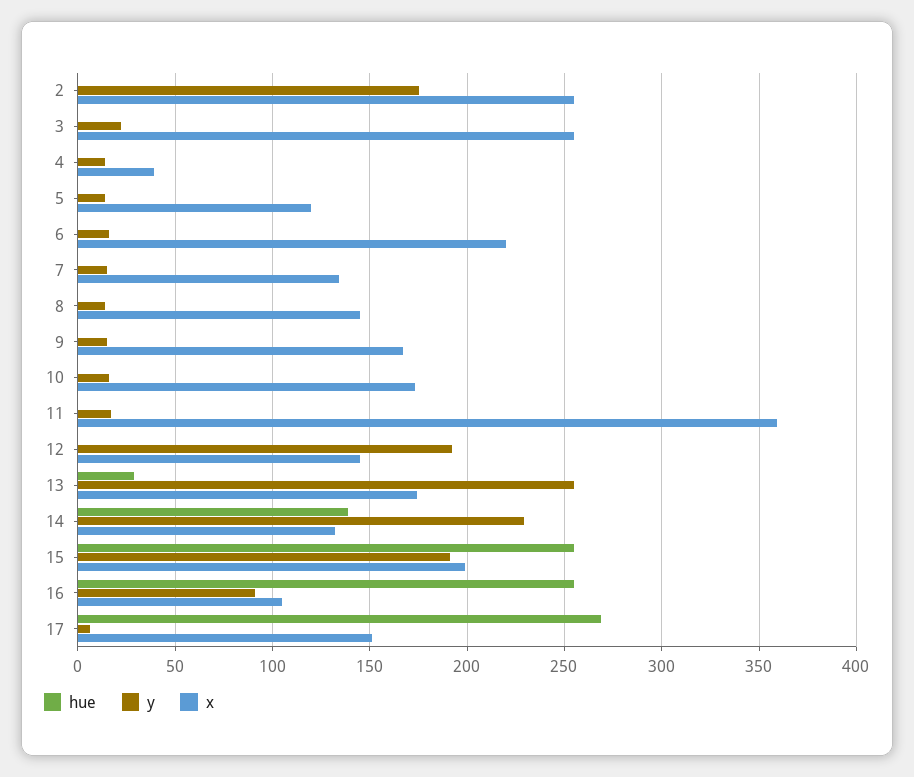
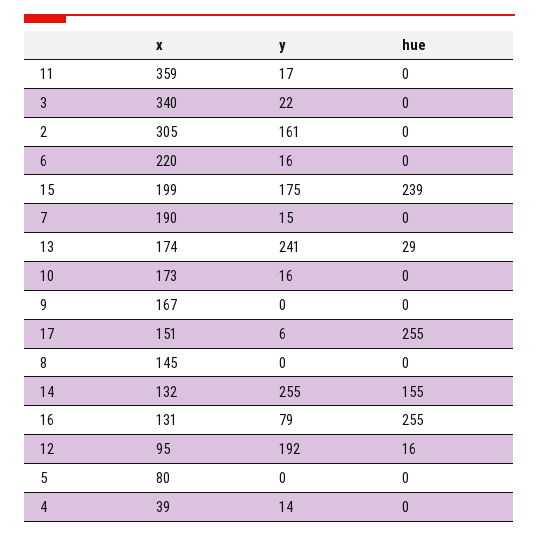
y, 2: 175 -> 161
x, 2: 255 -> 305
x, 3: 255 -> 340
y, 5: 15 -> 0
x, 5: 120 -> 80
x, 7: 135 -> 190
y, 8: 15 -> 0
y, 9: 15 -> 0
hue, 12: 0 -> 16
x, 12: 145 -> 95
y, 13: 255 -> 241
hue, 14: 140 -> 155
y, 14: 230 -> 255
hue, 15: 255 -> 239
y, 15: 190 -> 175
y, 16: 90 -> 79
x, 16: 105 -> 131
hue, 17: 270 -> 255

